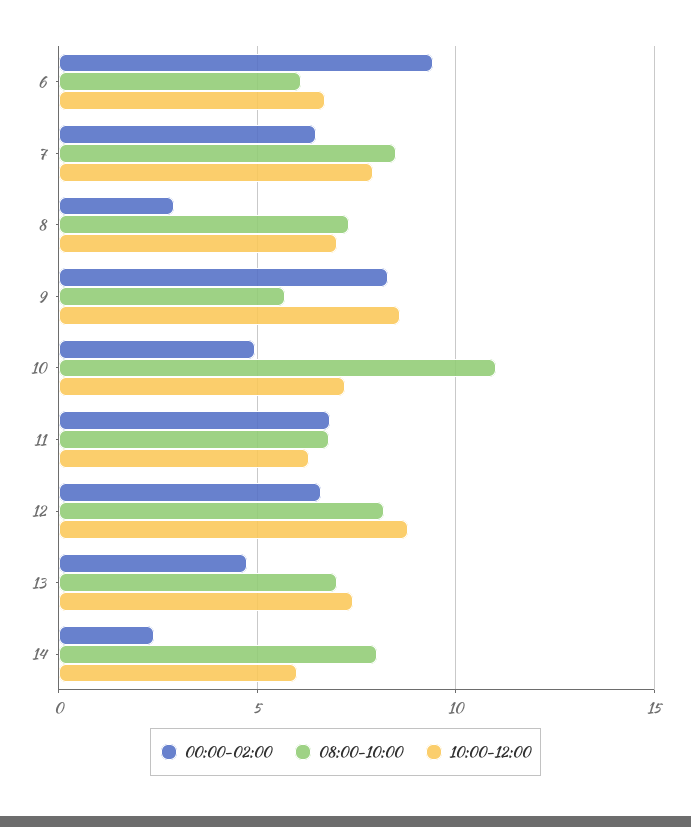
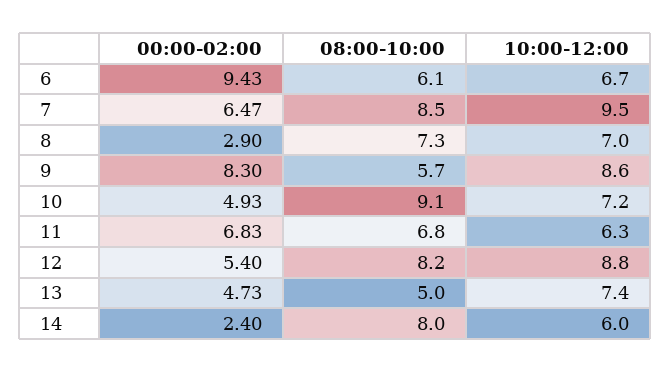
10:00-12:00, 7: 8 -> 9.5
08:00-10:00, 10: 11 -> 9.1
00:00-02:00, 12: 6.5 -> 5.4
08:00-10:00, 13: 7 -> 5

